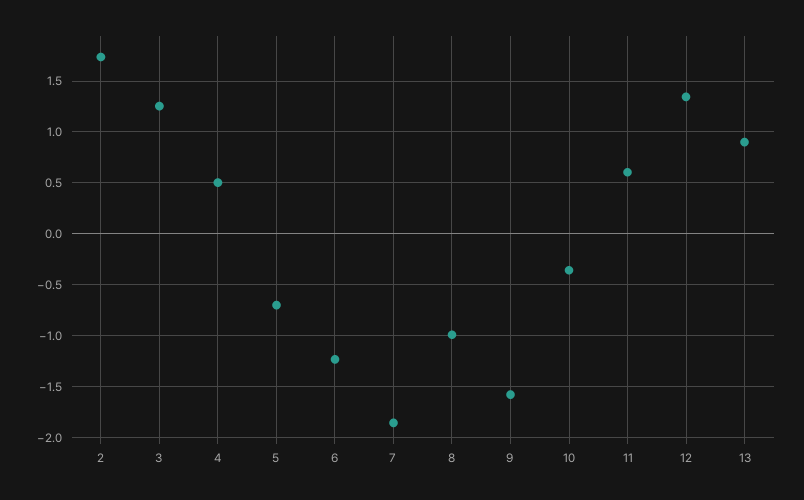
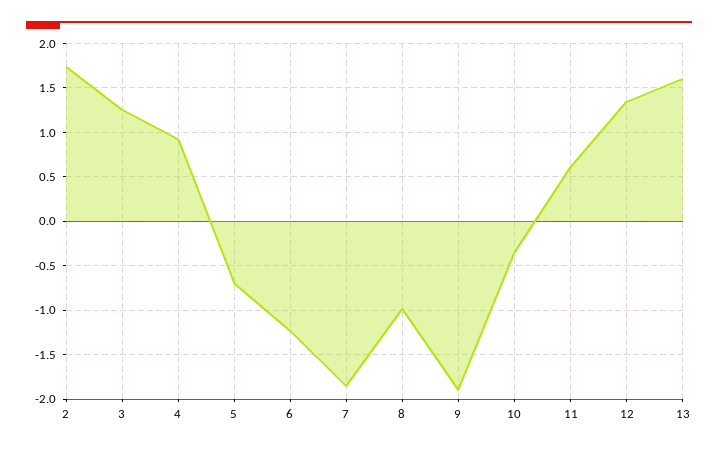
4: 0.5 -> 0.9
9: -1.6 -> -1.9
13: 0.9 -> 1.6

